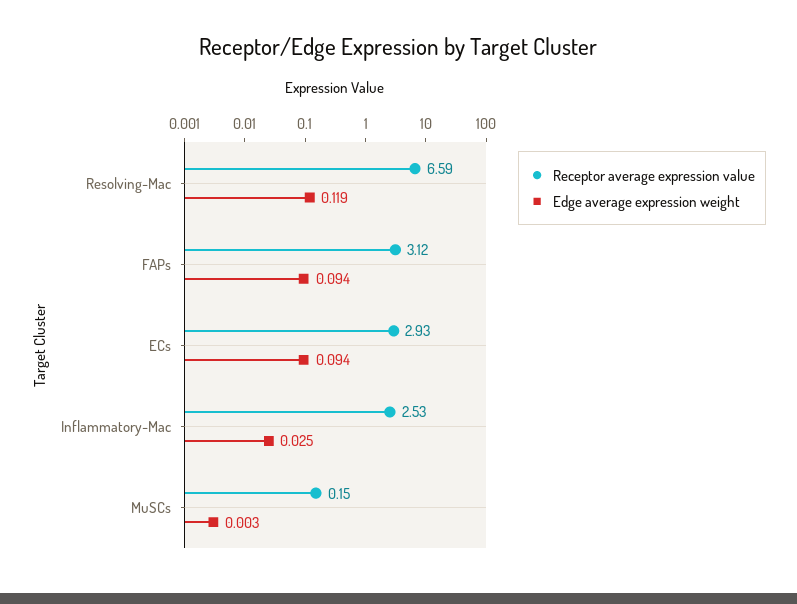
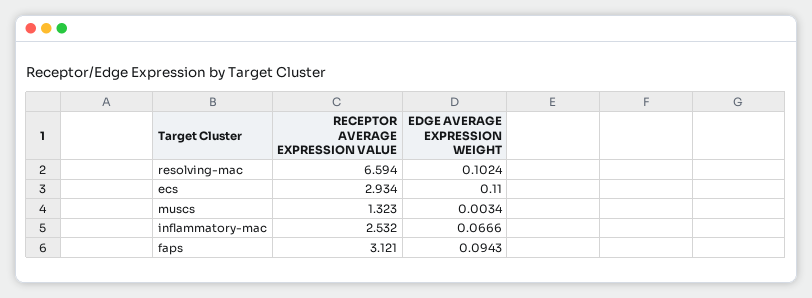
Edge average expression weight, Resolving-Mac: 0.119 -> 0.1024
Edge average expression weight, ECs: 0.094 -> 0.11
Edge average expression weight, Inflammatory-Mac: 0.025 -> 0.0666
Receptor average expression value, MuSCs: 0.15 -> 1.323

